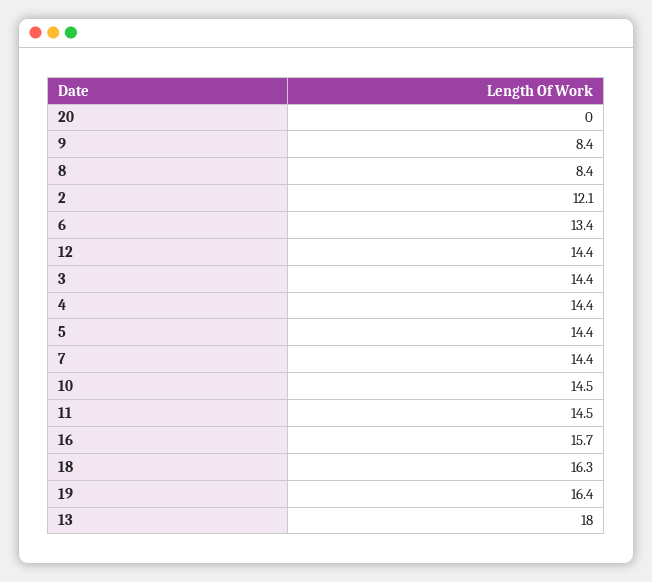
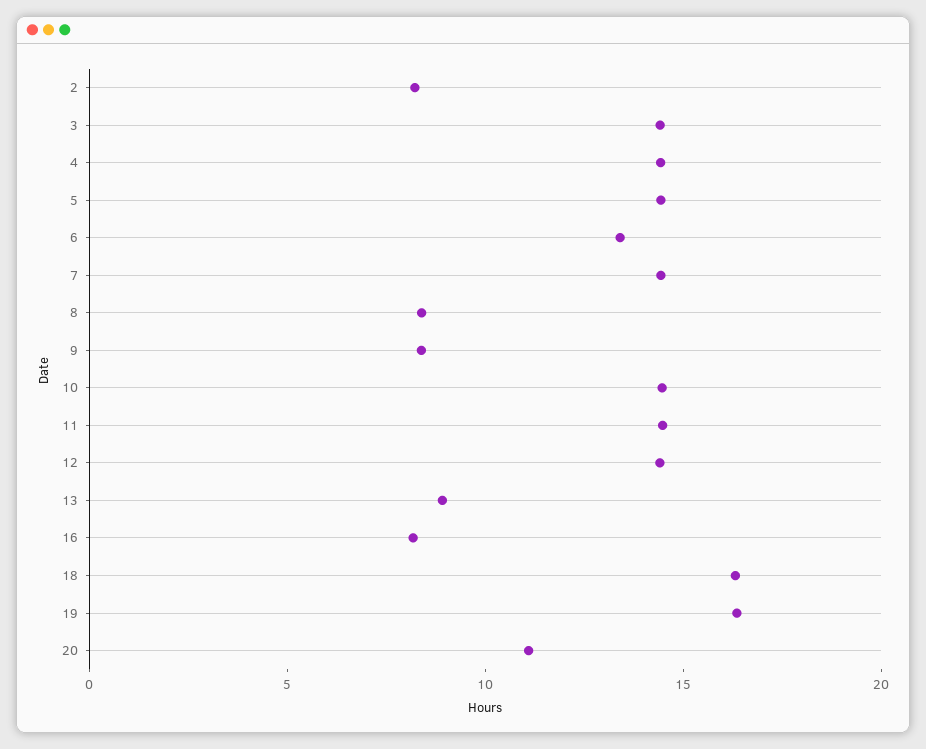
20: 0 -> 11
2: 12.1 -> 8
16: 15.7 -> 8
13: 18 -> 9

